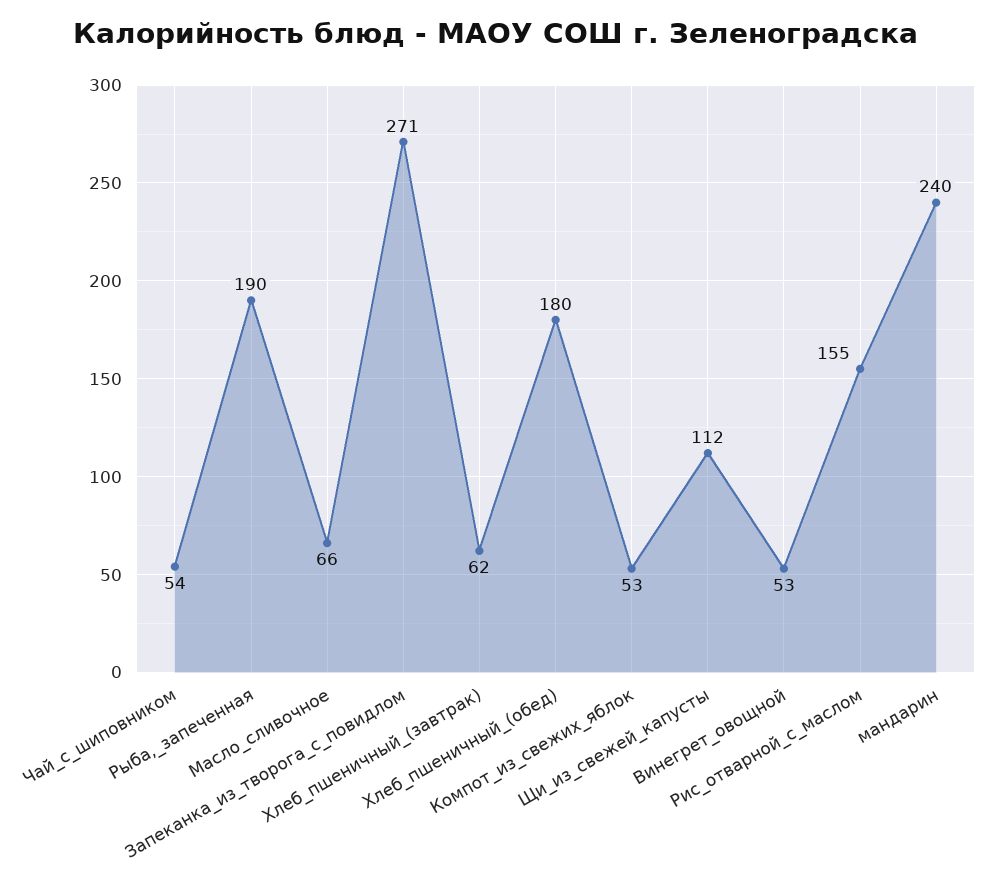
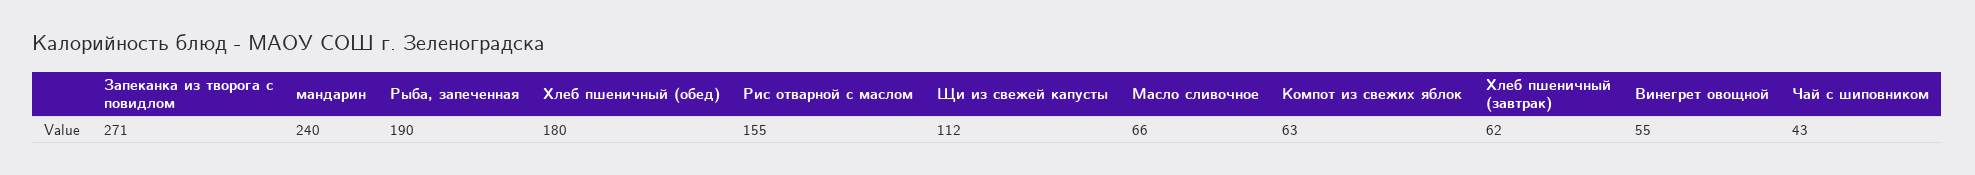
Чай_с_шиповником: 54 -> 43
Компот_из_свежих_яблок: 53 -> 63
Винегрет_овощной: 53 -> 55

